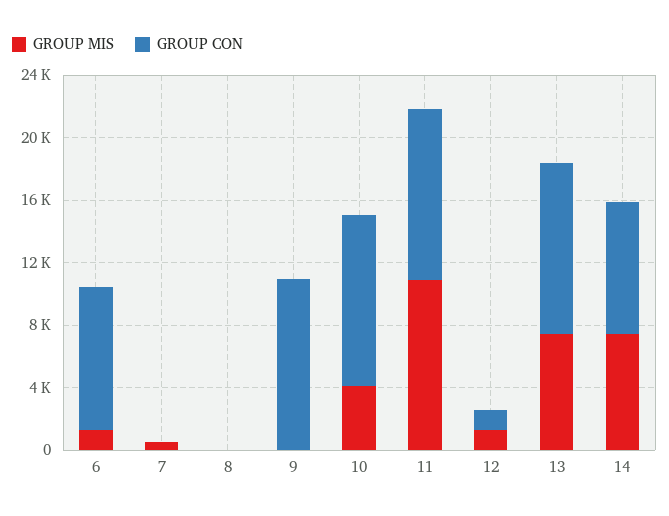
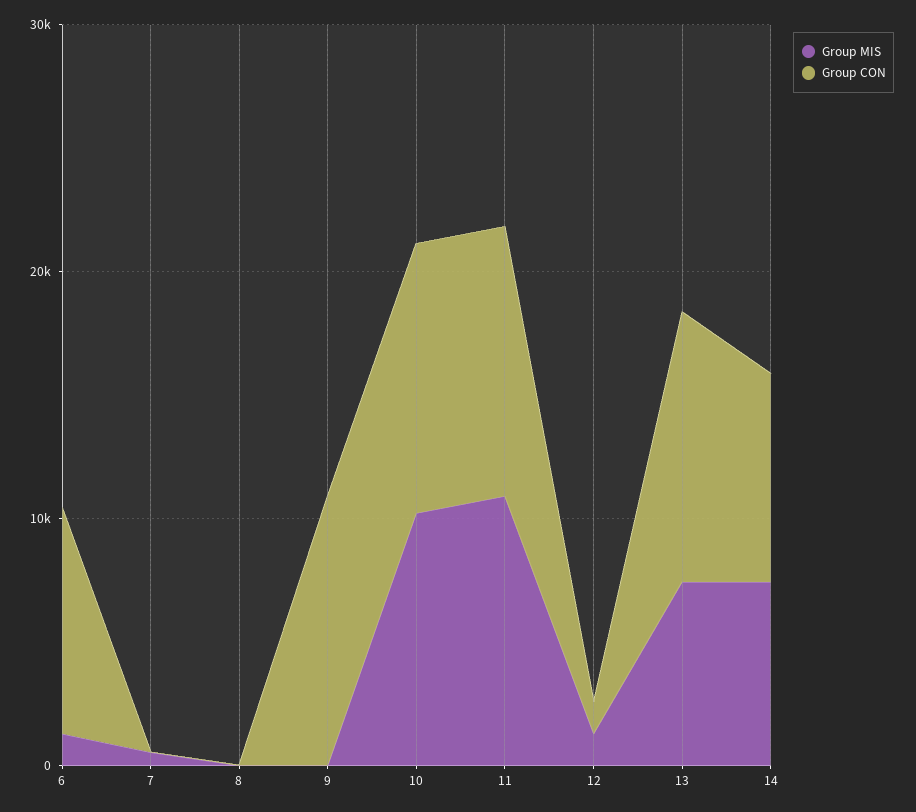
GROUP MIS, 10: 4000 -> 10000

